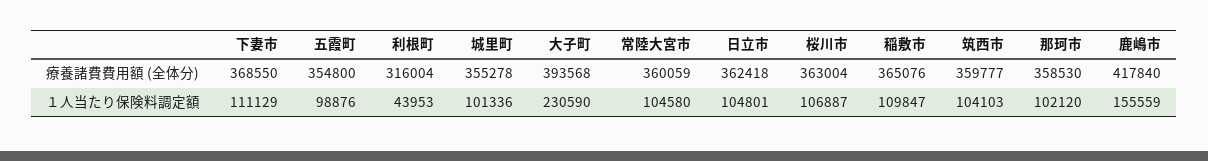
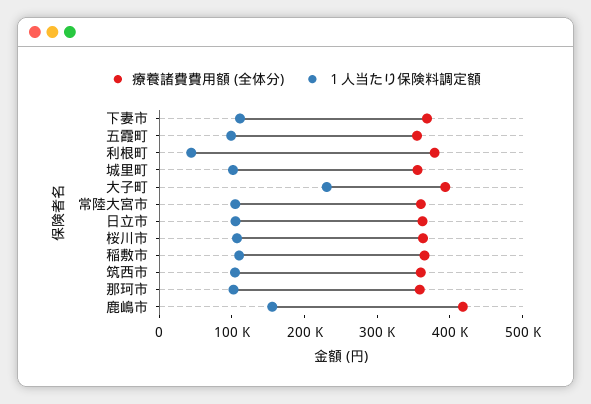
療養諸費費用額 (全体分), 利根町: 316004 -> 380000

